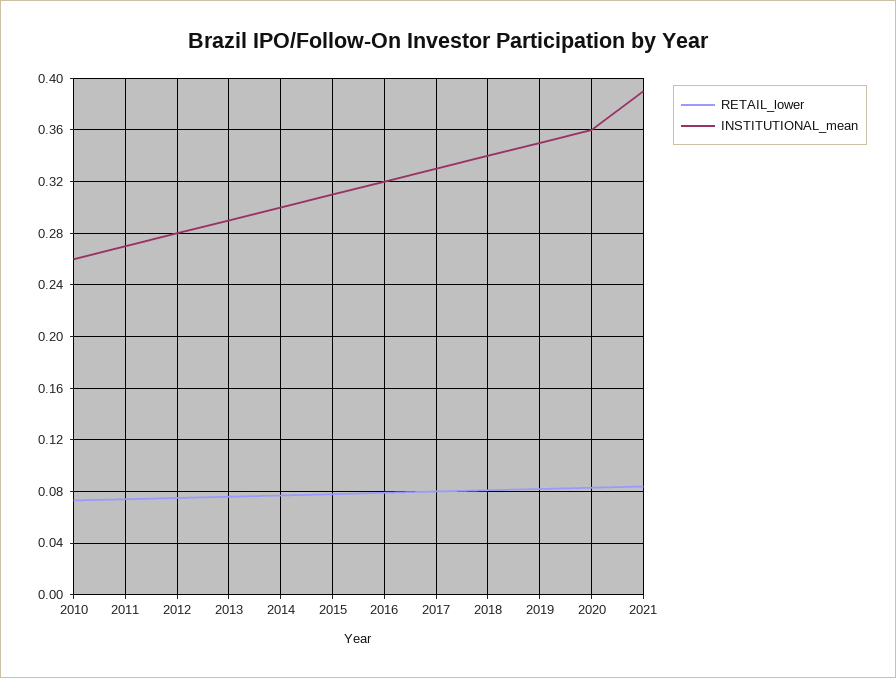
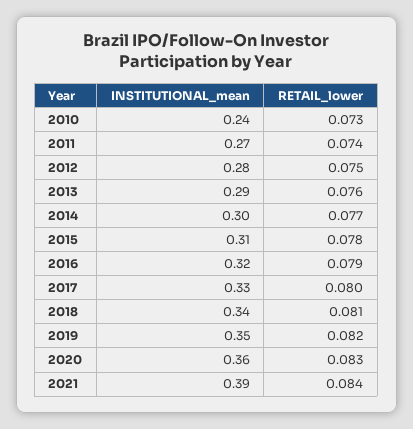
INSTITUTIONAL_mean, 2010: 0.26 -> 0.24

